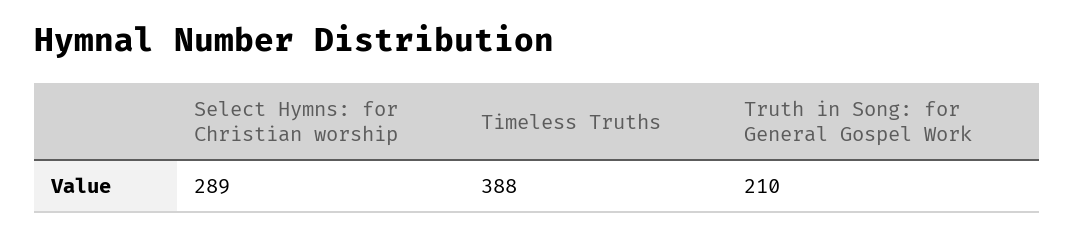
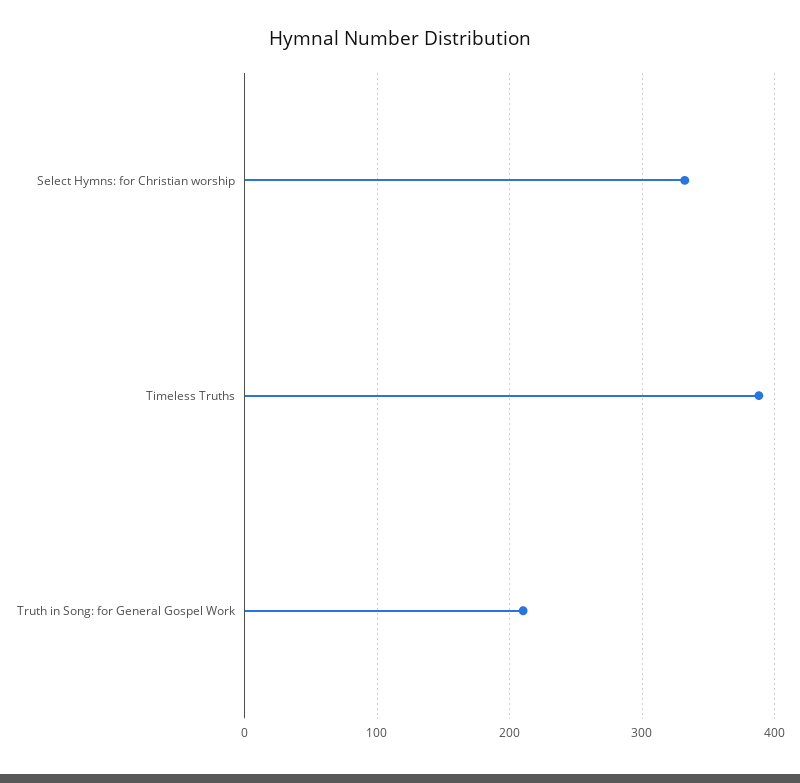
Select Hymns: for Christian worship: 289 -> 330

